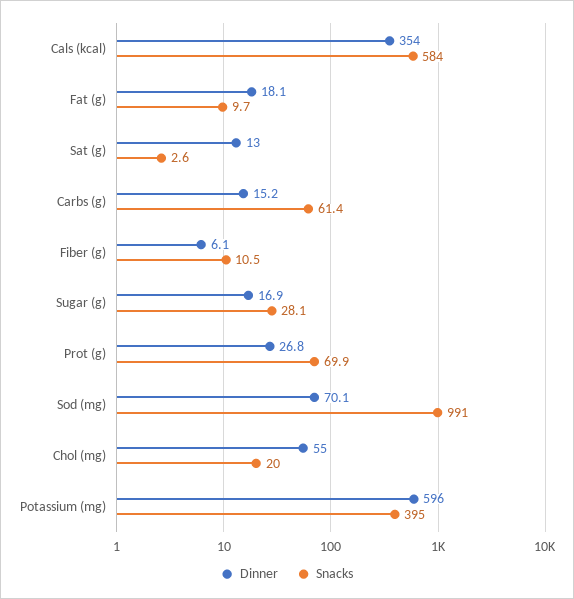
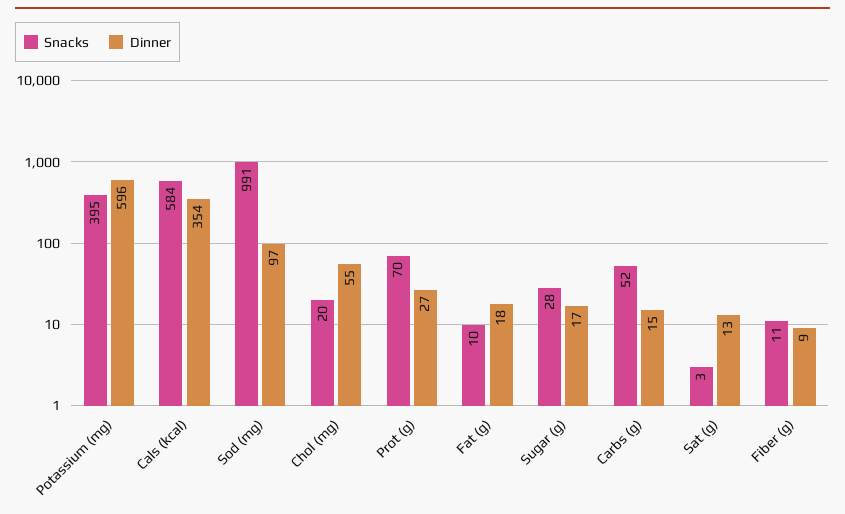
Snacks, Carbs (g): 61.4 -> 52
Dinner, Fiber (g): 6.1 -> 9
Dinner, Sod (mg): 70.1 -> 97

